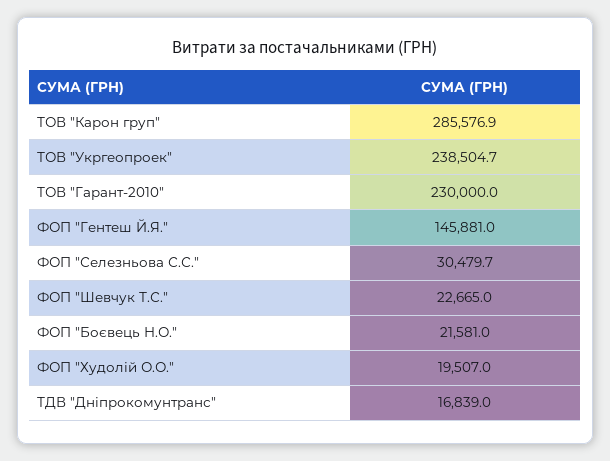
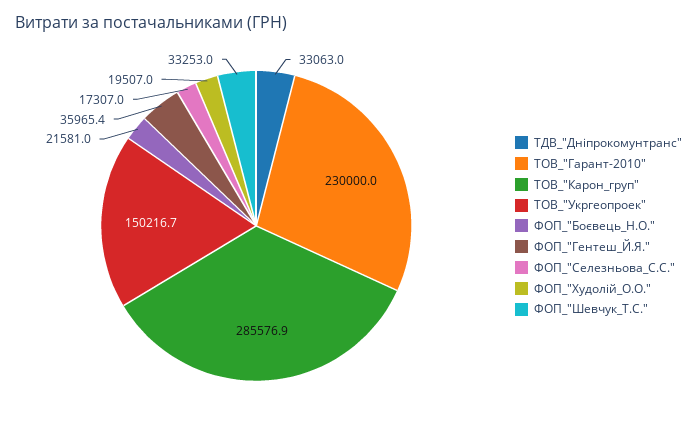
ТОВ "Укргеопроек": 238504.7 -> 150216.7
ФОП "Гентеш Й.Я.": 145881 -> 35965.4
ФОП "Селезньова С.С.": 30479.7 -> 17307
ФОП "Шевчук Т.С.": 22665 -> 33253
ТДВ "Дніпрокомунтранс": 16839 -> 33063

